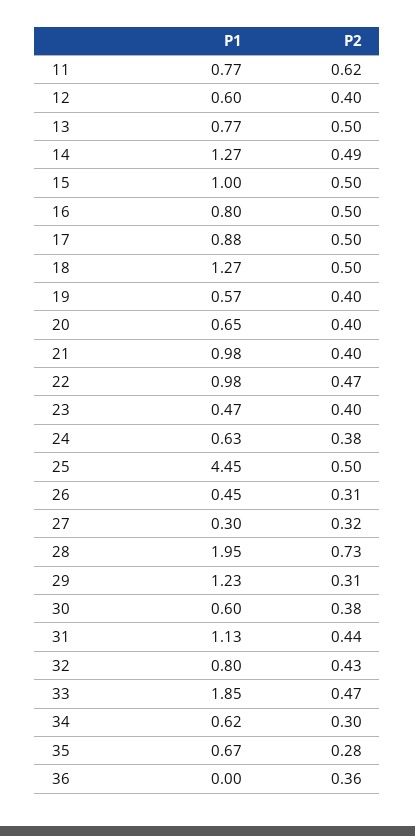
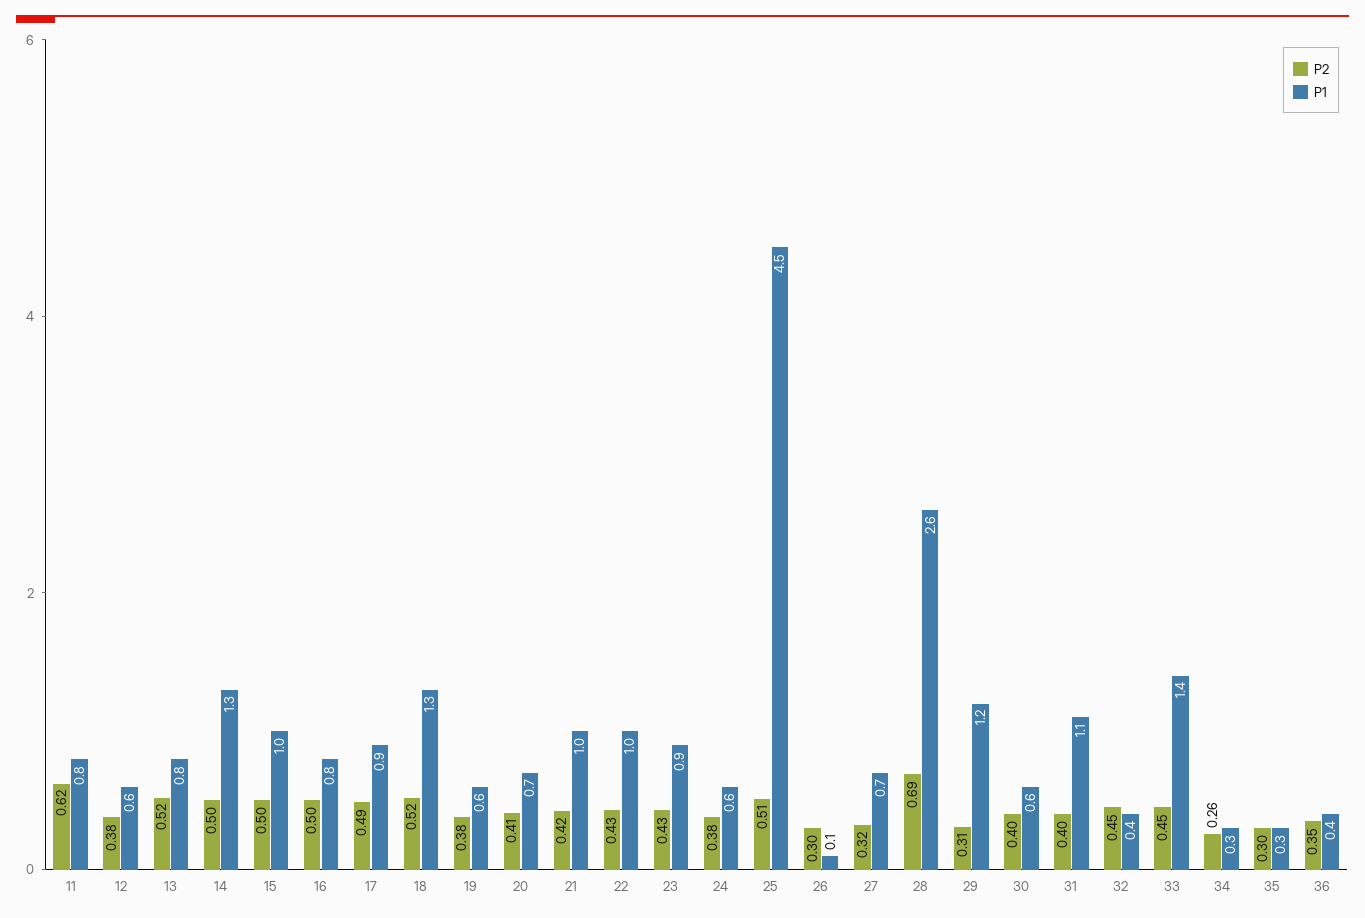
P2, 12: 0.4 -> 0.38
P2, 13: 0.5 -> 0.52
P2, 14: 0.49 -> 0.5
P2, 17: 0.5 -> 0.49
P2, 18: 0.5 -> 0.52
P2, 19: 0.4 -> 0.38
P2, 20: 0.4 -> 0.41
P2, 21: 0.4 -> 0.42
P2, 22: 0.47 -> 0.43
P1, 23: 0.47 -> 0.9
P2, 23: 0.4 -> 0.43
P2, 25: 0.5 -> 0.51
P1, 26: 0.45 -> 0.1
P2, 26: 0.31 -> 0.3
P1, 27: 0.3 -> 0.7
P1, 28: 1.95 -> 2.6
P2, 28: 0.73 -> 0.69
P2, 30: 0.38 -> 0.4
P2, 31: 0.44 -> 0.4
P1, 32: 0.8 -> 0.4
P2, 32: 0.43 -> 0.45
P1, 33: 1.85 -> 1.4
P2, 33: 0.47 -> 0.45
P1, 34: 0.62 -> 0.3
P2, 34: 0.3 -> 0.26
P1, 35: 0.67 -> 0.3
P2, 35: 0.28 -> 0.3
P1, 36: 0 -> 0.4
P2, 36: 0.36 -> 0.35

